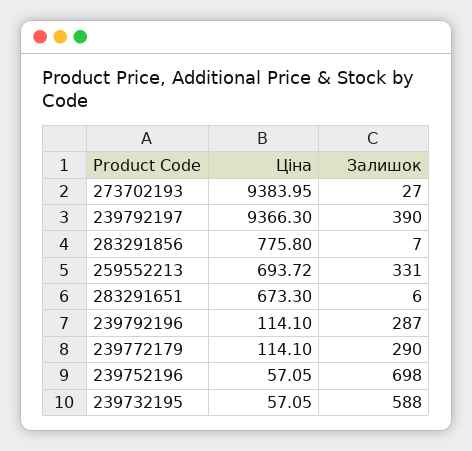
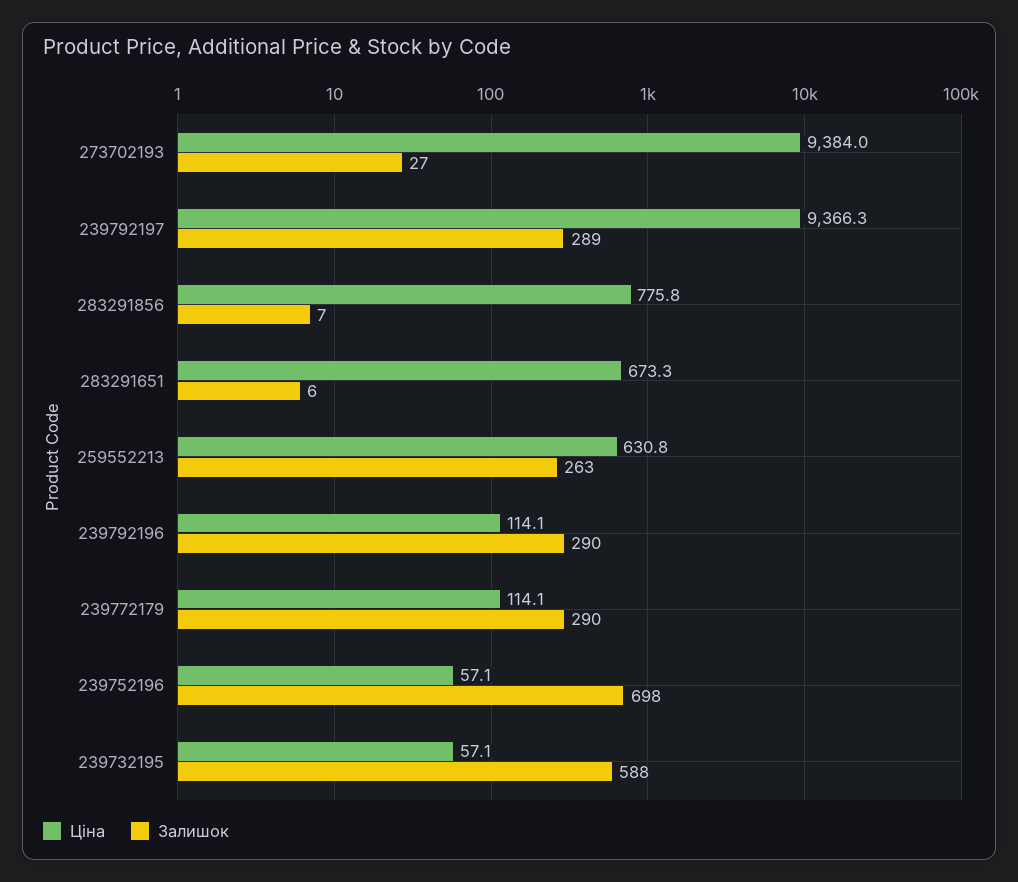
Залишок, 239792197: 390 -> 289
Ціна, 259552213: 693.72 -> 630.8
Залишок, 259552213: 331 -> 263
Залишок, 239792196: 287 -> 290

